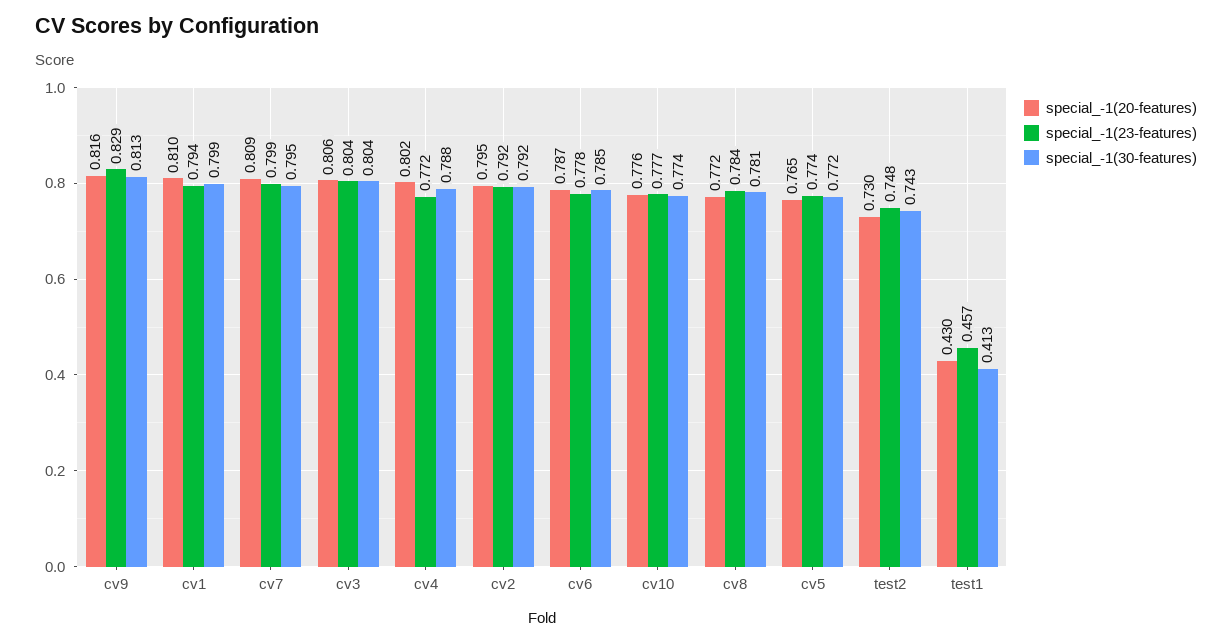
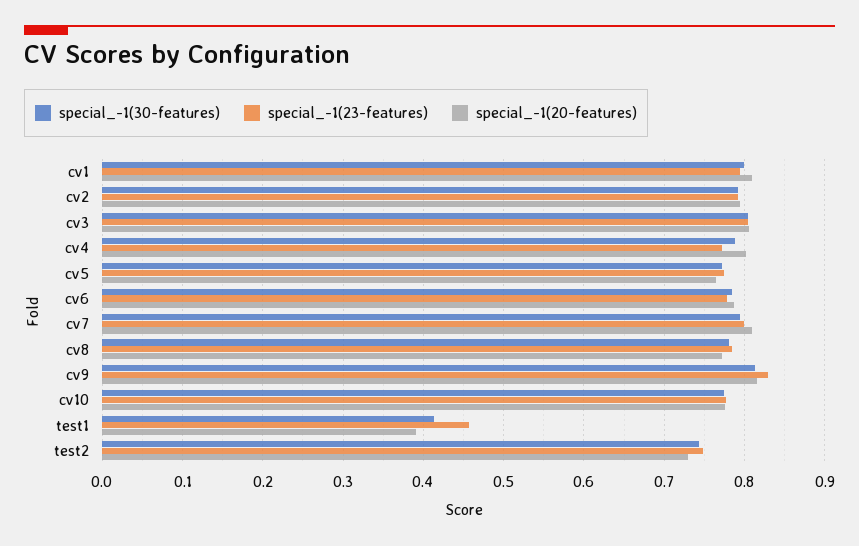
special_-1(20-features), test1: 0.43 -> 0.39

